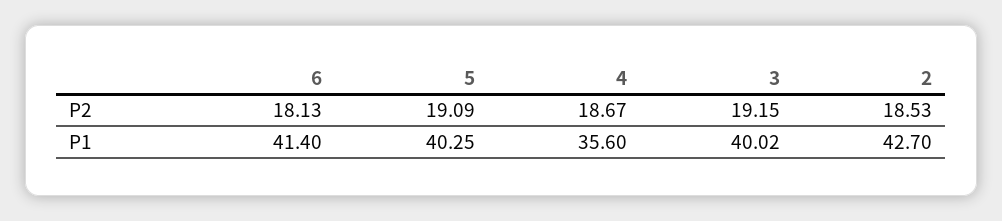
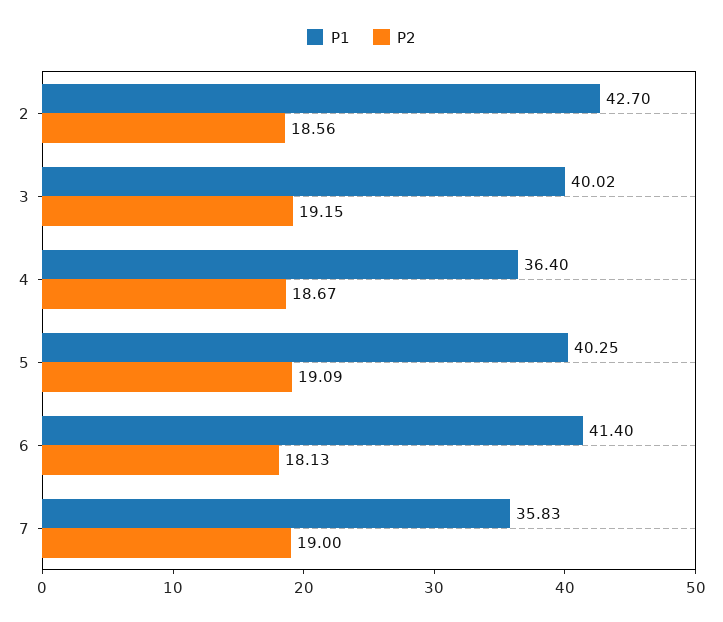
P2, 2: 18.53 -> 18.56
P1, 4: 35.6 -> 36.4
P1, 7: none -> 35.83
P2, 7: none -> 19

